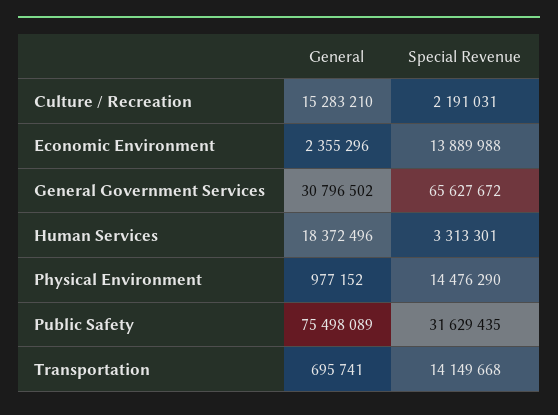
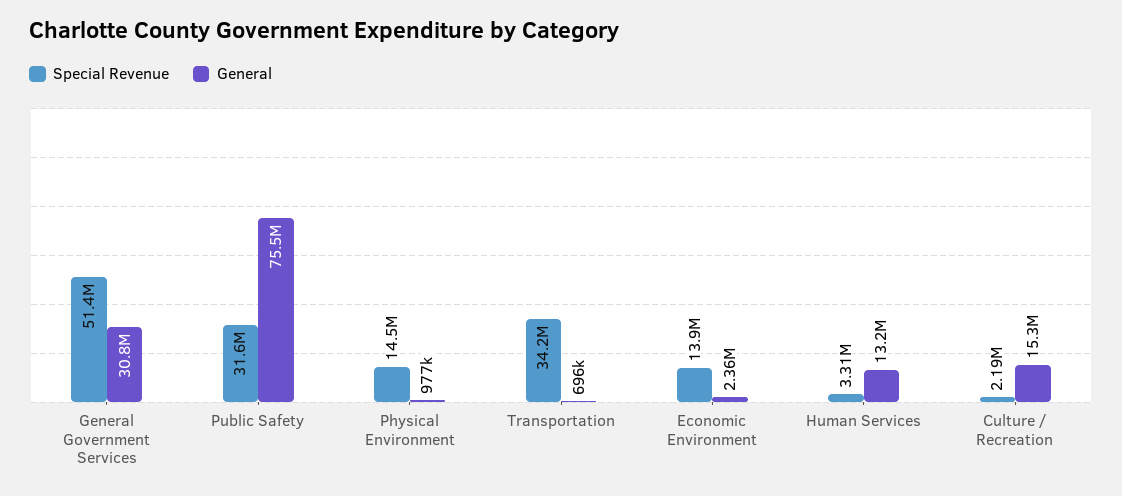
Special Revenue, General Government Services: 65627672 -> 51400000
General, Human Services: 18372496 -> 13200000
Special Revenue, Transportation: 14149668 -> 34200000

